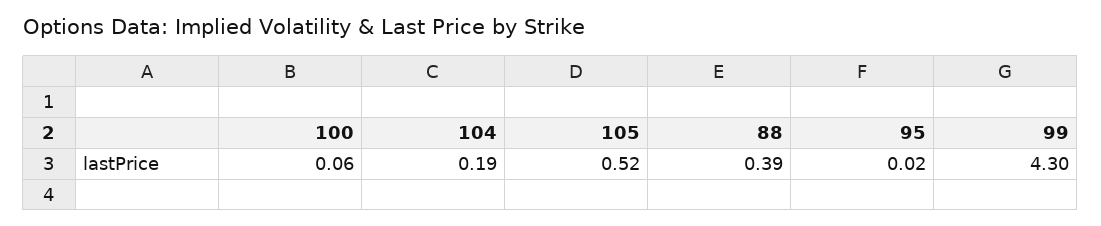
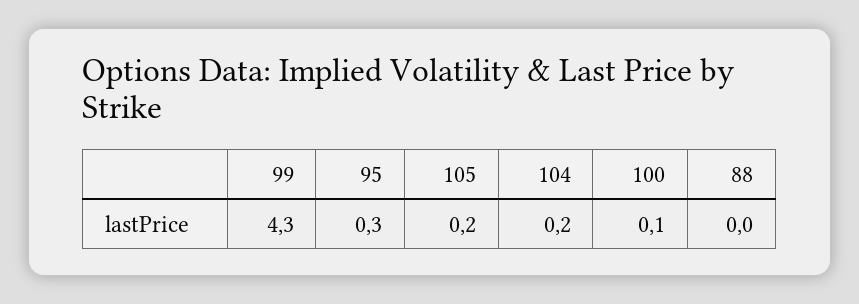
105: 0.52 -> 0.2
88: 0.39 -> 0
95: 0.02 -> 0.3

